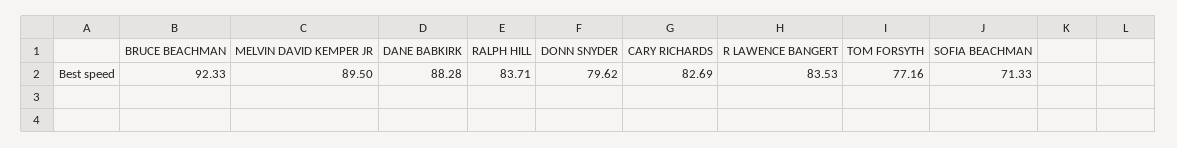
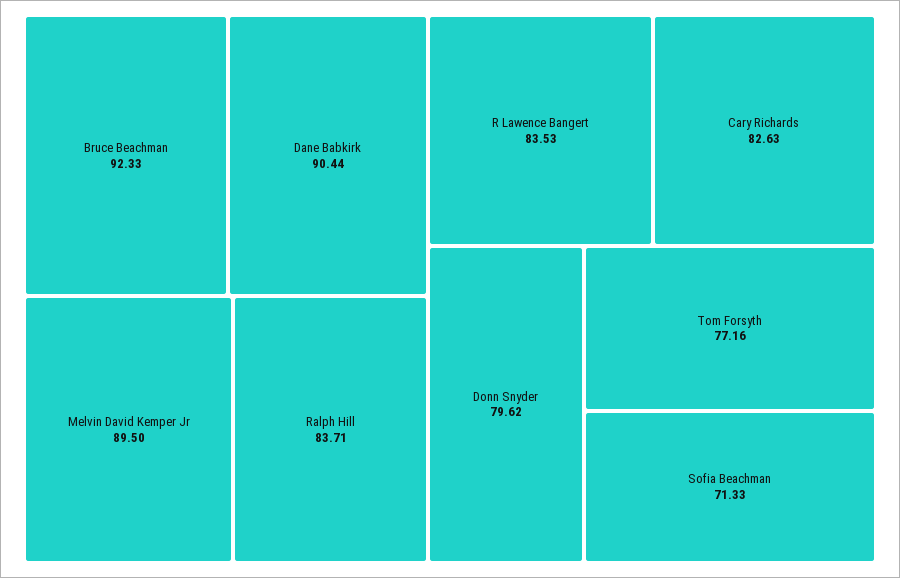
DANE BABKIRK: 88.28 -> 90.44
CARY RICHARDS: 82.69 -> 82.63

